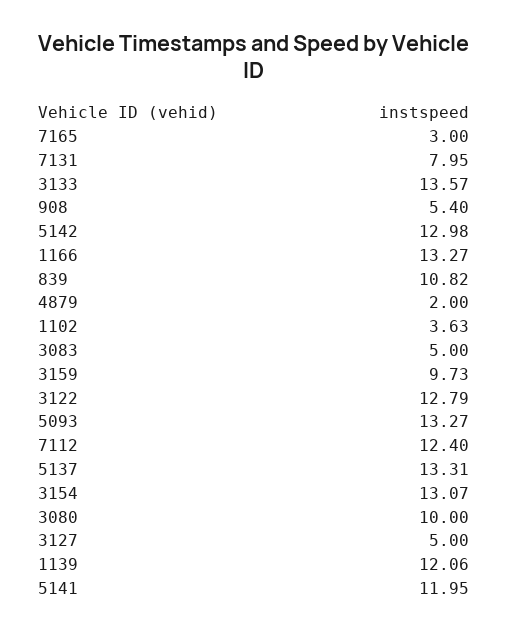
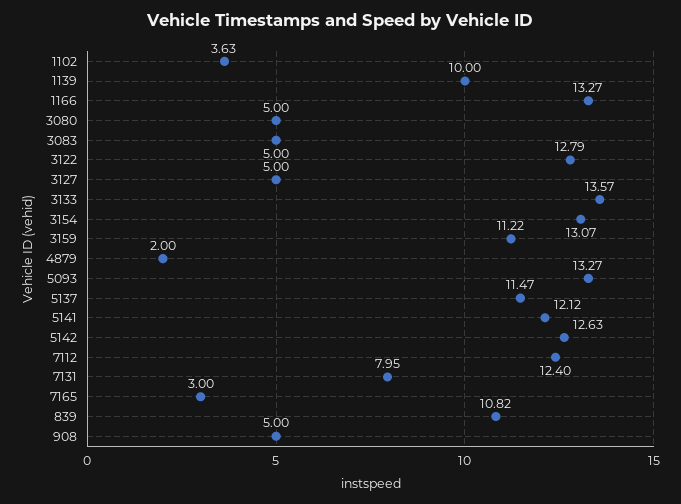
908: 5.4 -> 5
5142: 12.98 -> 12.63
3159: 9.73 -> 11.22
5137: 13.31 -> 11.47
3080: 10 -> 5
1139: 12.06 -> 10
5141: 11.95 -> 12.12

